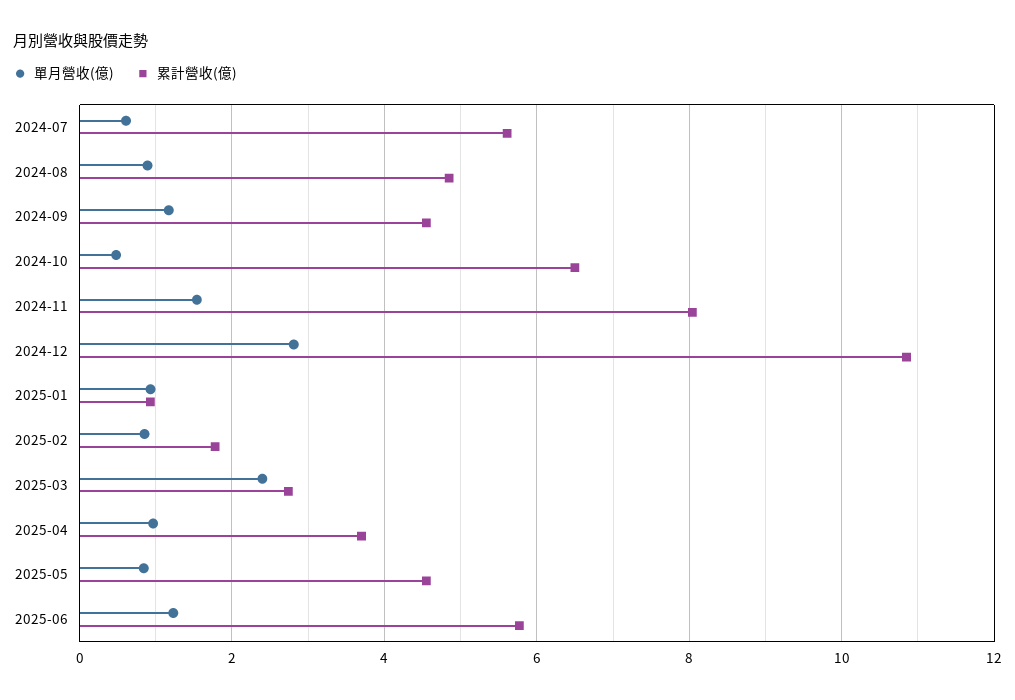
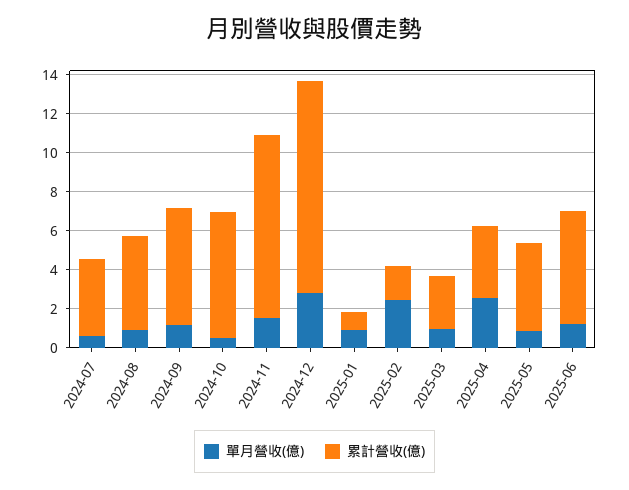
累計營收(億), 2024-07: 5.6 -> 4
累計營收(億), 2024-09: 4.6 -> 6
累計營收(億), 2024-11: 8 -> 9.5
單月營收(億), 2025-02: 0.8 -> 2.5
單月營收(億), 2025-03: 2.4 -> 1
單月營收(億), 2025-04: 1 -> 2.5

